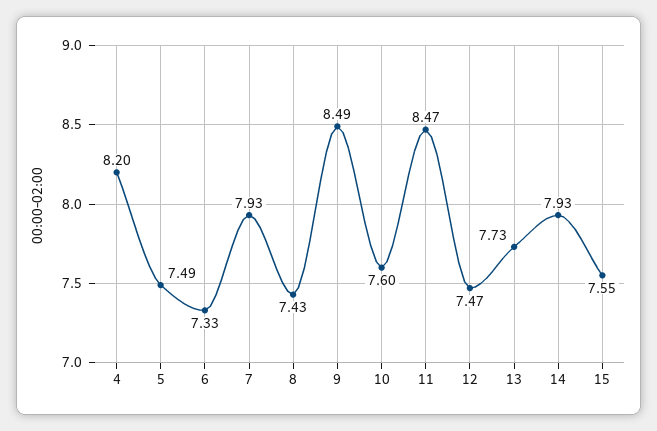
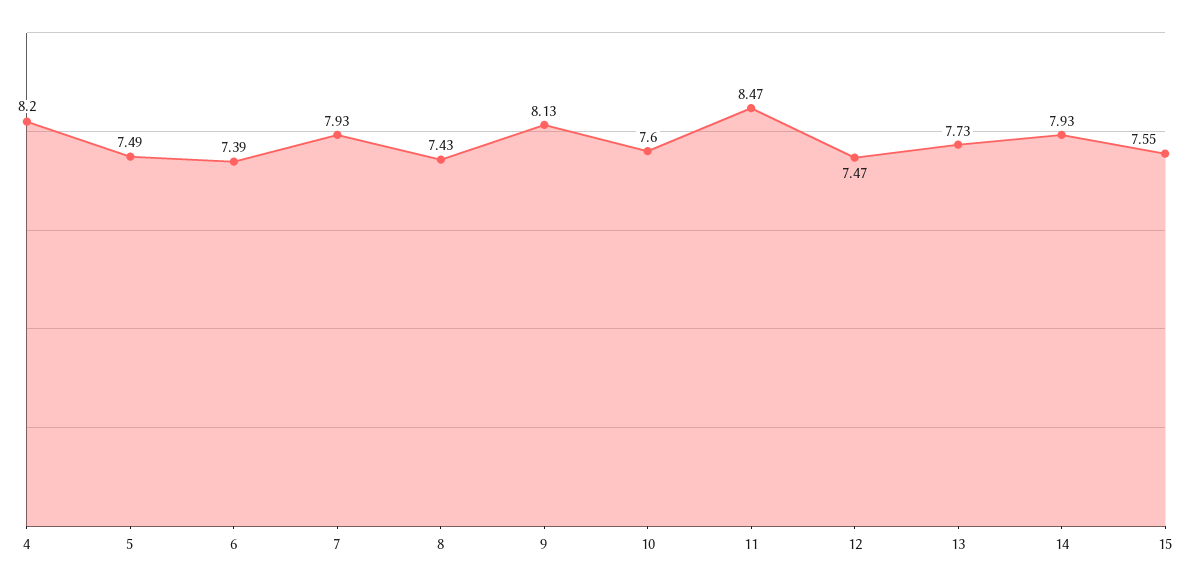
6: 7.33 -> 7.39
9: 8.49 -> 8.13

